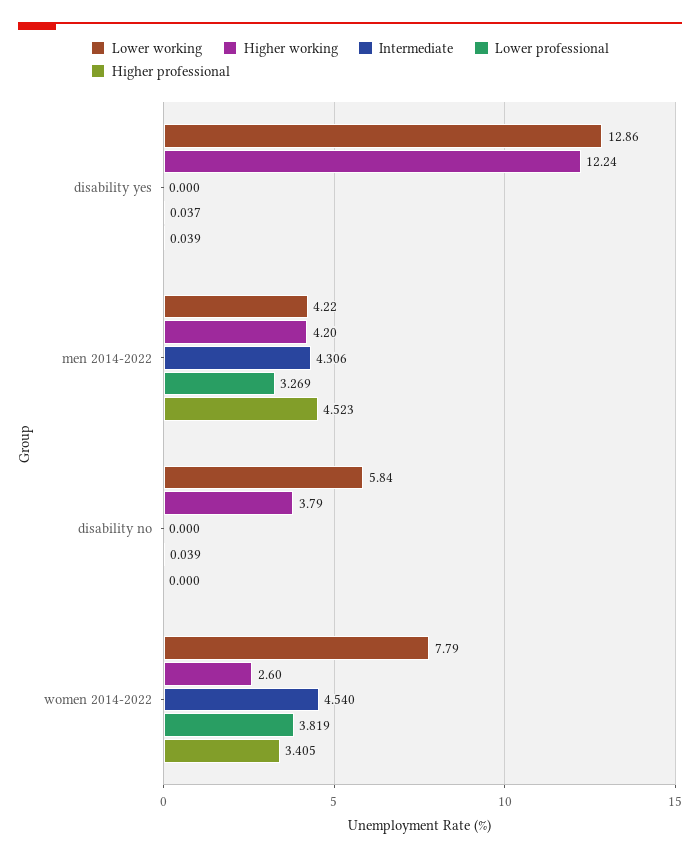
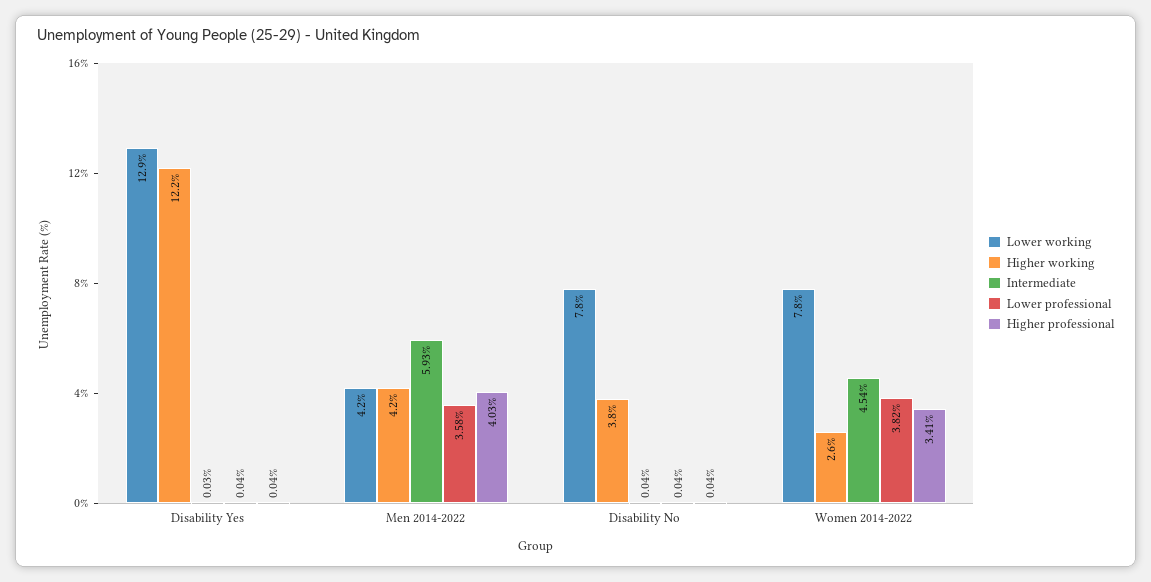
Intermediate, disability yes: 0 -> 0.03
Intermediate, men 2014-2022: 4.306 -> 5.93
Lower professional, men 2014-2022: 3.269 -> 3.58
Higher professional, men 2014-2022: 4.523 -> 4.03
Lower working, disability no: 5.84 -> 7.8
Intermediate, disability no: 0 -> 0.04
Higher professional, disability no: 0 -> 0.04

